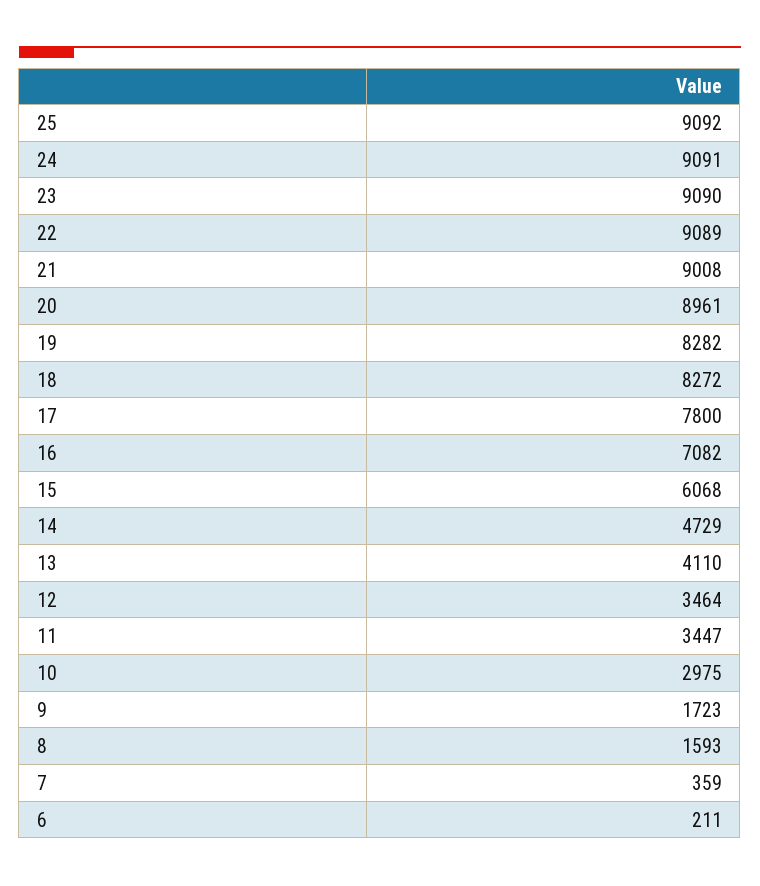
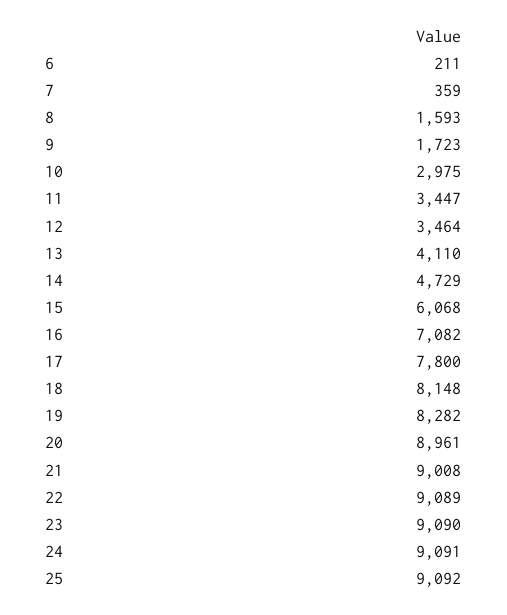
18: 8272 -> 8148

